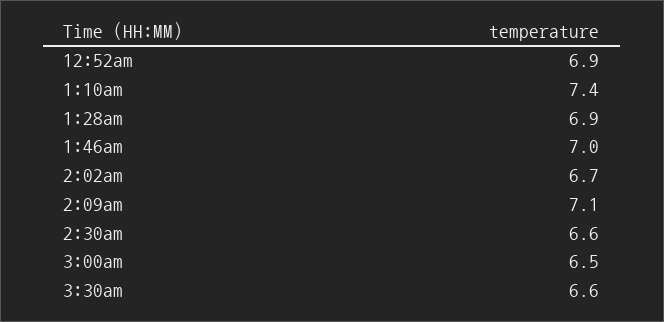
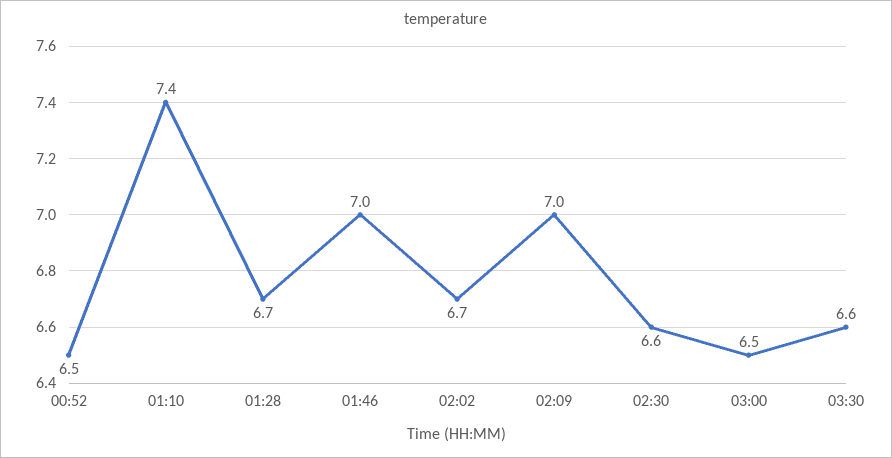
12:52am: 6.9 -> 6.5
1:28am: 6.9 -> 6.7
2:09am: 7.1 -> 7

